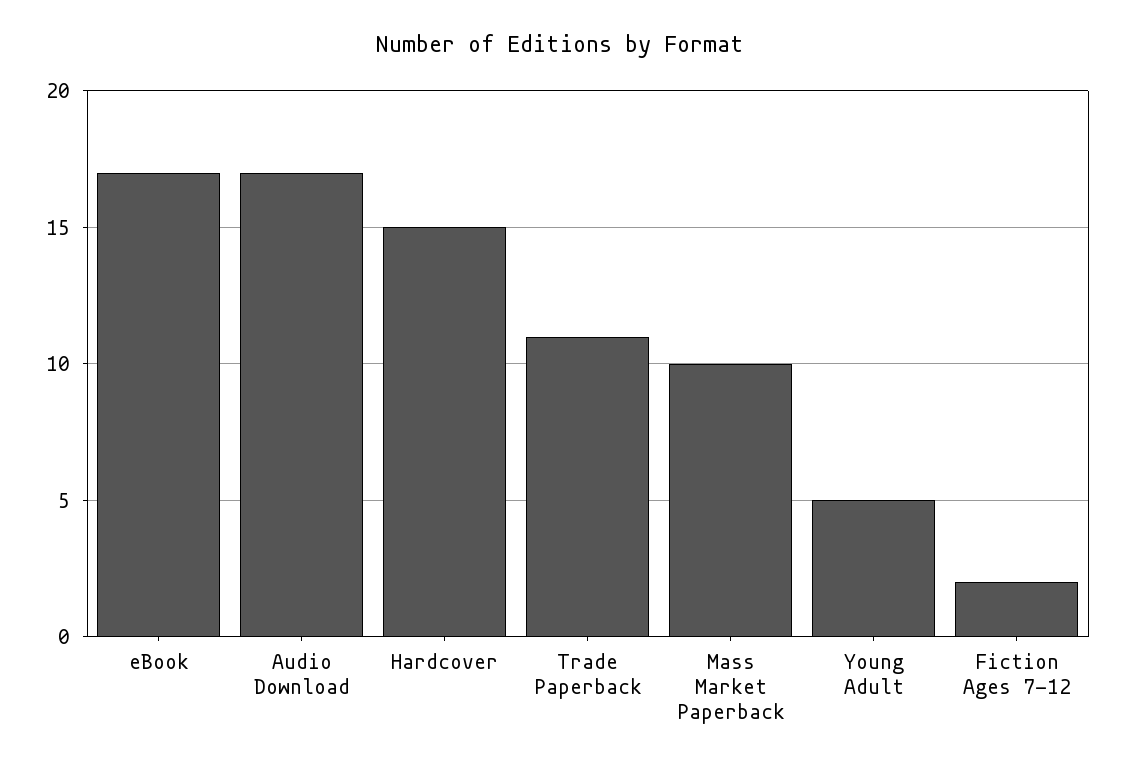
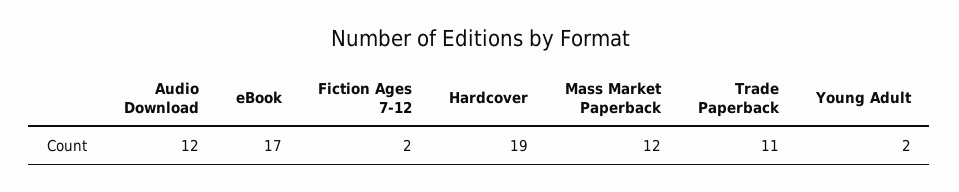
Audio Download: 17 -> 12
Hardcover: 15 -> 19
Mass Market Paperback: 10 -> 12
Young Adult: 5 -> 2

